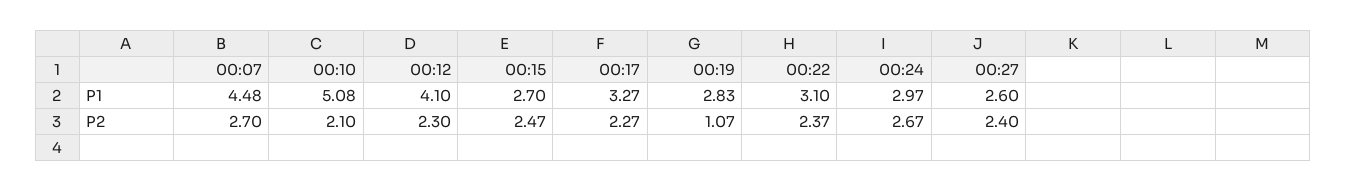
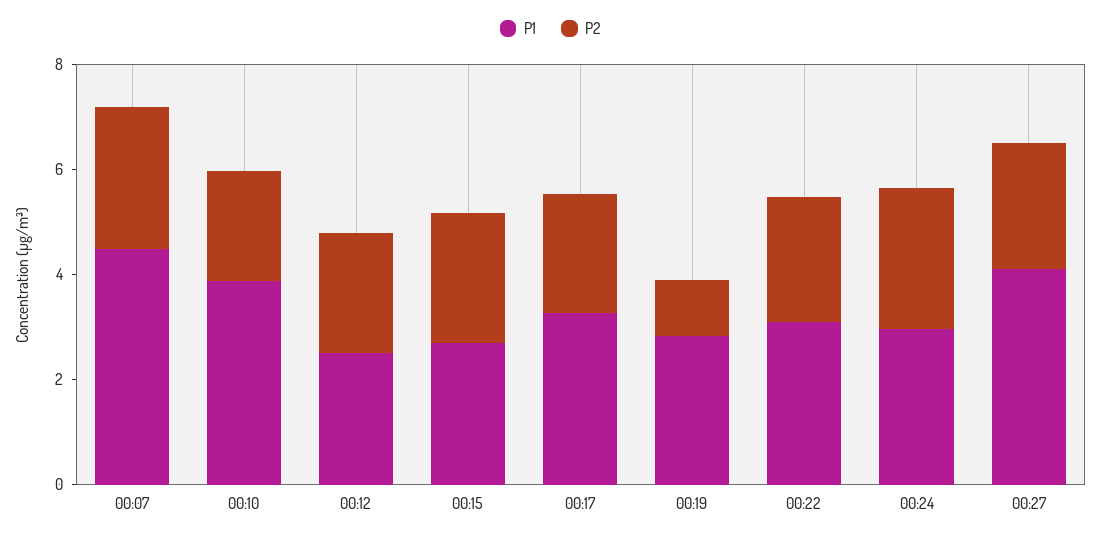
P1, 00:10: 5.08 -> 4
P1, 00:12: 4.1 -> 2.5
P1, 00:27: 2.6 -> 4

